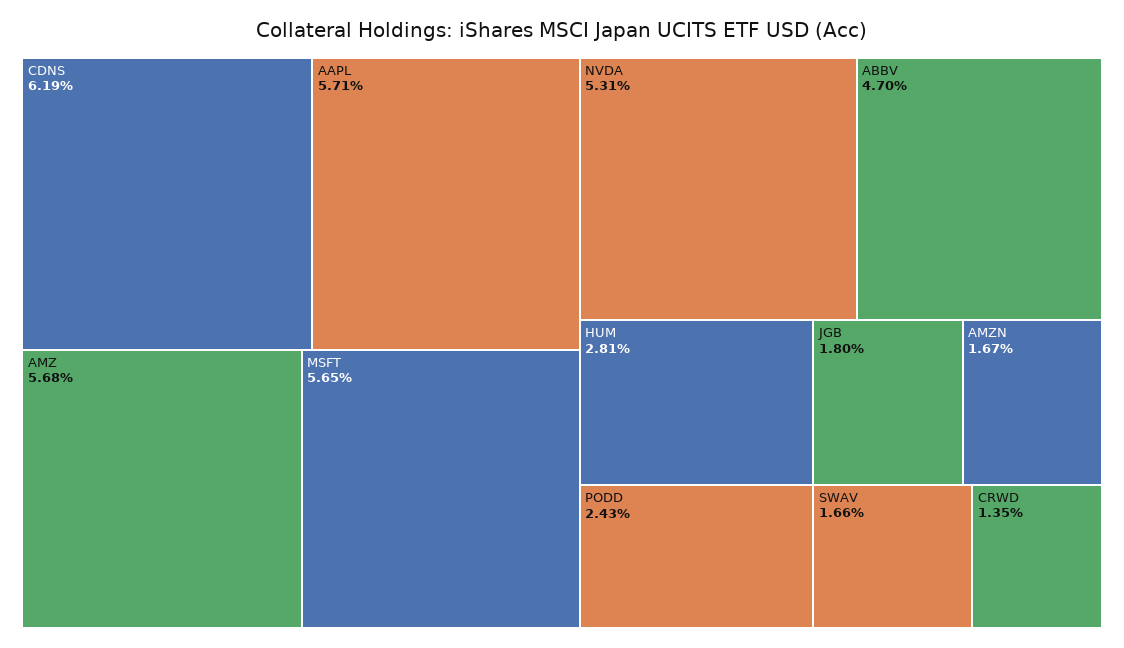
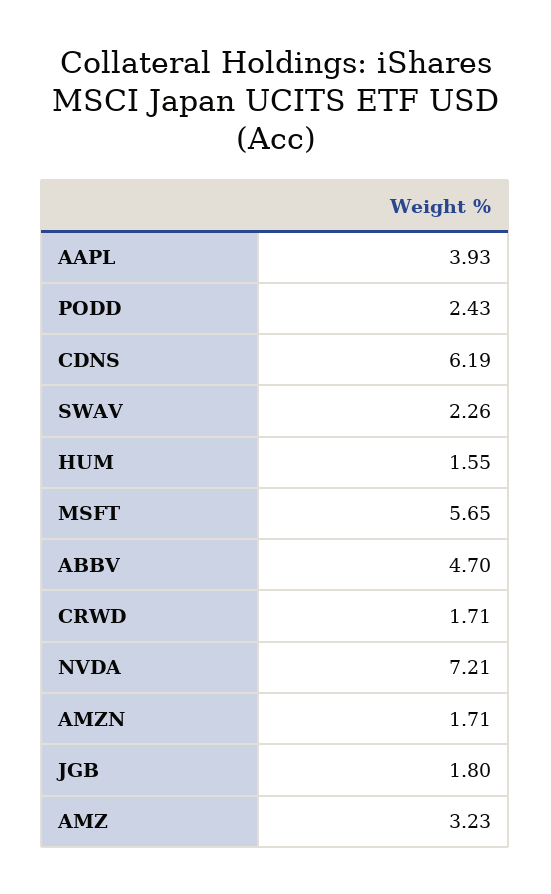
AAPL: 5.71 -> 3.93
AMZ: 5.68 -> 3.23
NVDA: 5.31 -> 7.21
HUM: 2.81 -> 1.55
AMZN: 1.67 -> 1.71
SWAV: 1.66 -> 2.26
CRWD: 1.35 -> 1.71

